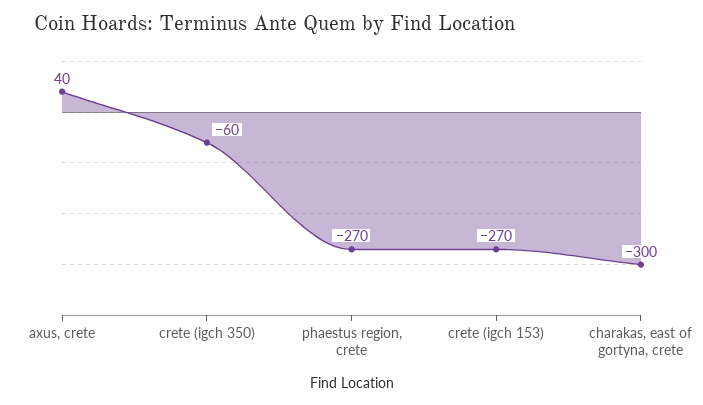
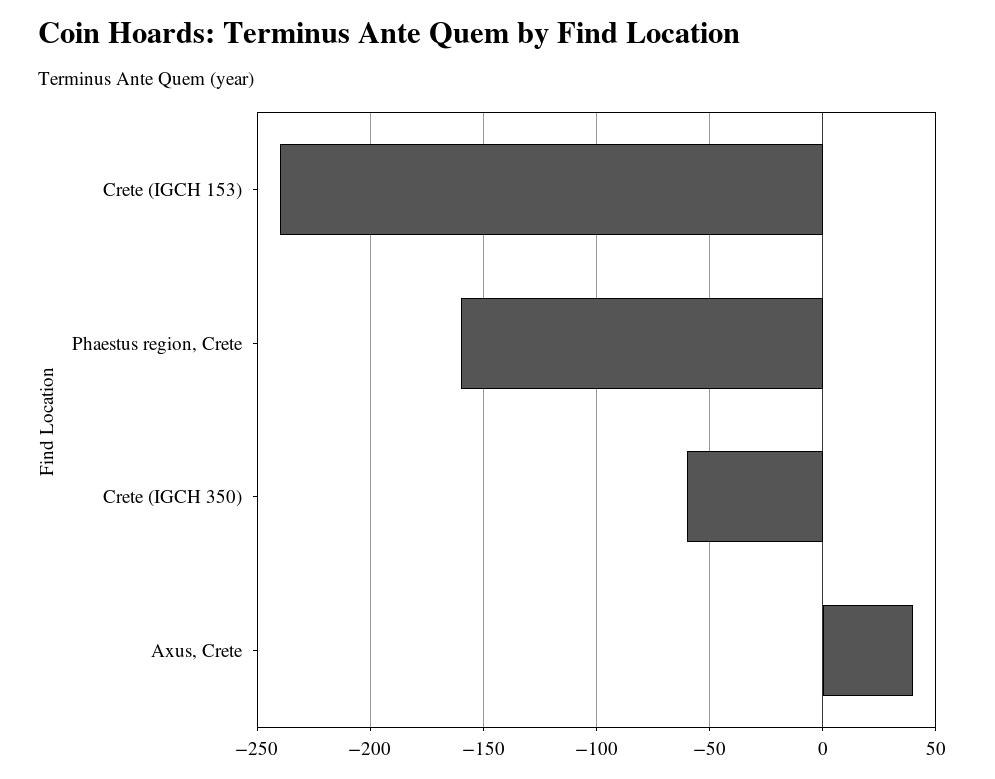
phaestus region, crete: -270 -> -160
crete (igch 153): -270 -> -240
charakas, east of gortyna, crete: -300 -> none

